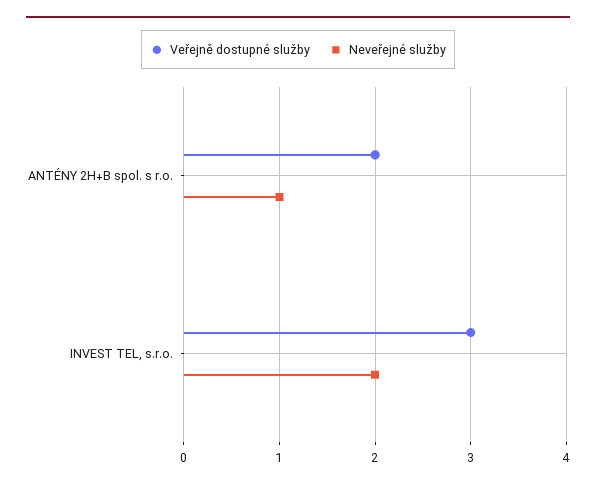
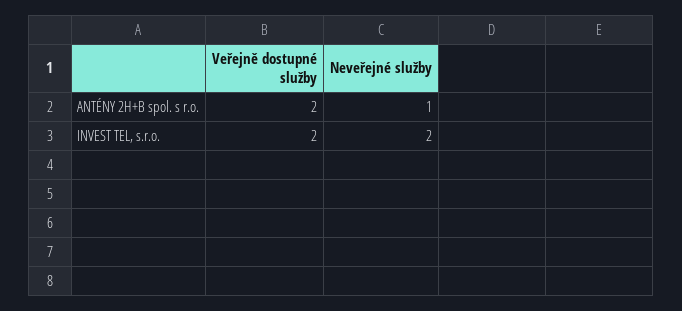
Veřejně dostupné služby, INVEST TEL, s.r.o.: 3 -> 2

